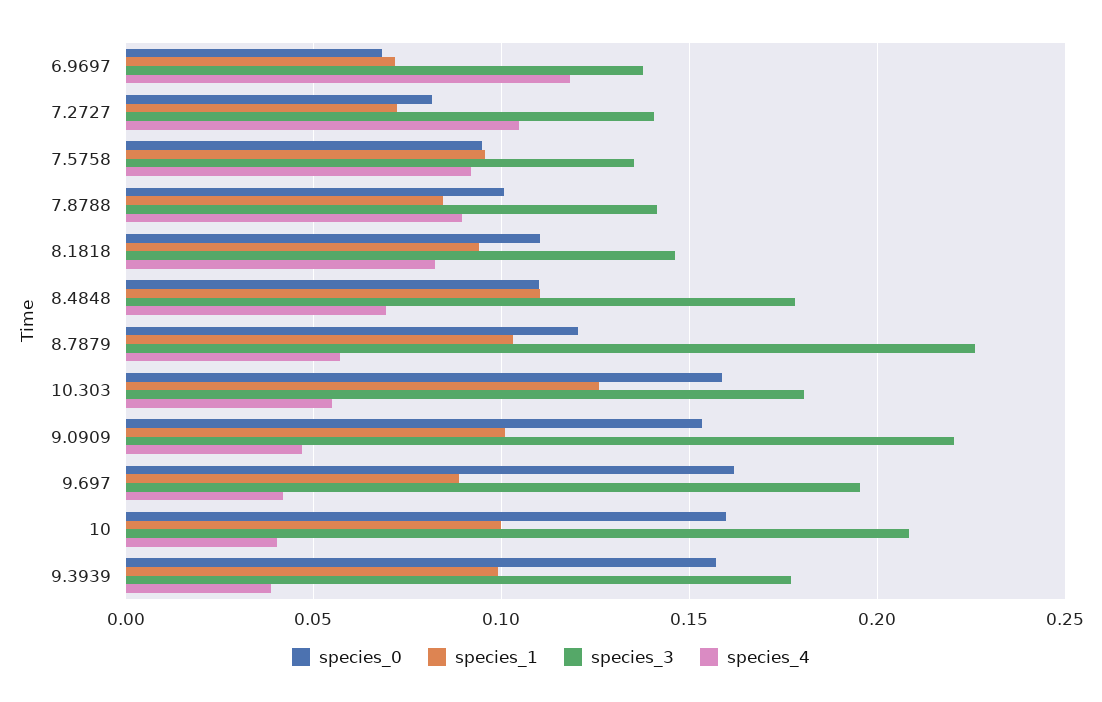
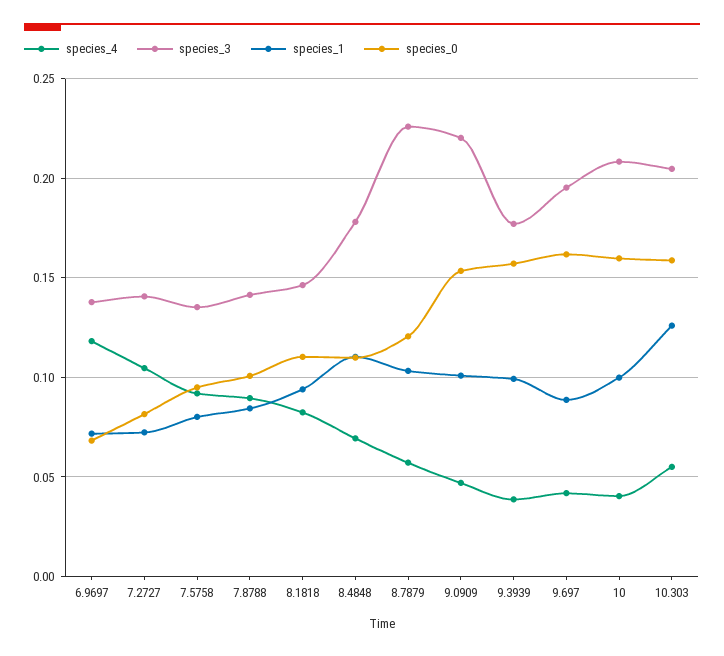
species_1, 7.5758: 0.095 -> 0.08
species_3, 10.303: 0.18 -> 0.205

